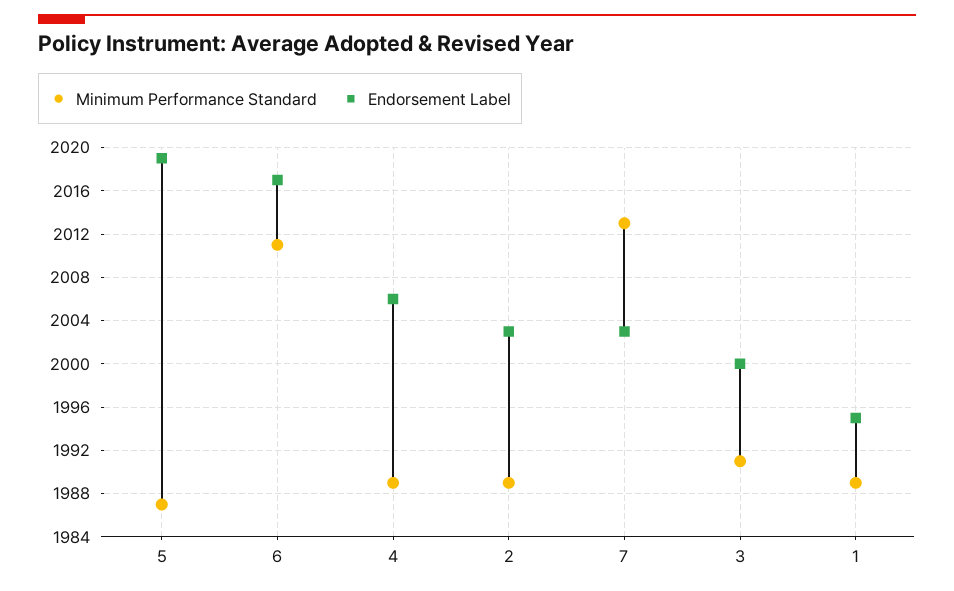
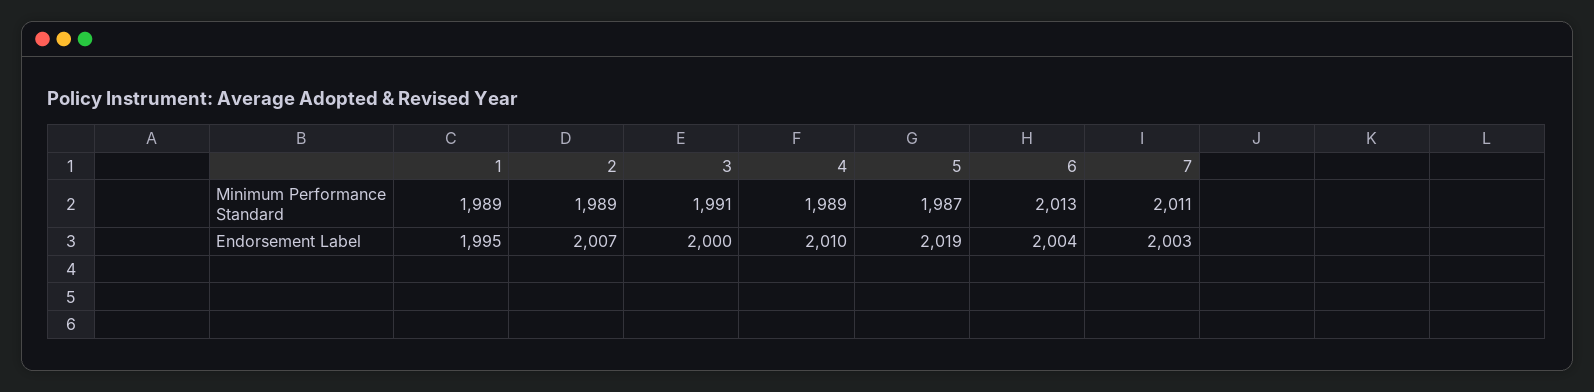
Minimum Performance Standard, 6: 2011 -> 2013
Endorsement Label, 6: 2017 -> 2004
Endorsement Label, 4: 2006 -> 2010
Endorsement Label, 2: 2003 -> 2007
Minimum Performance Standard, 7: 2013 -> 2011

